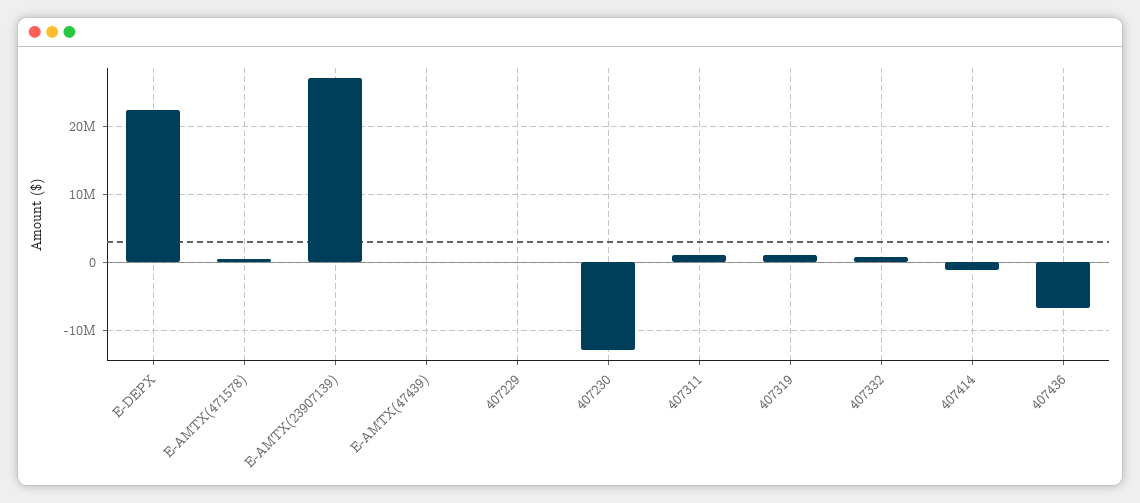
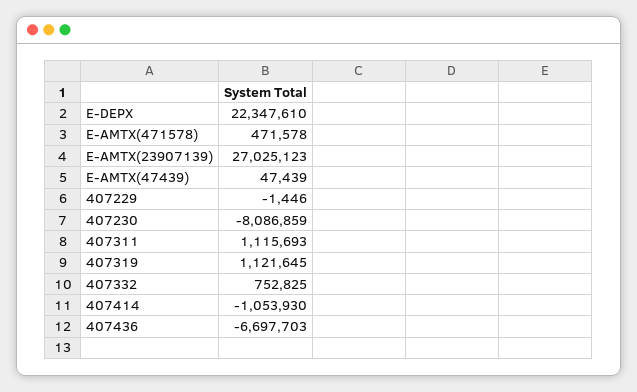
407230: -13000000 -> -8086859

